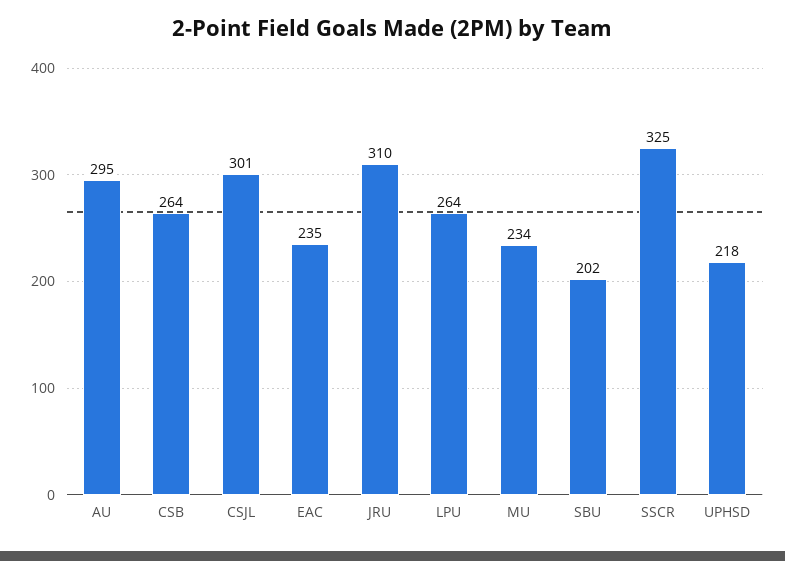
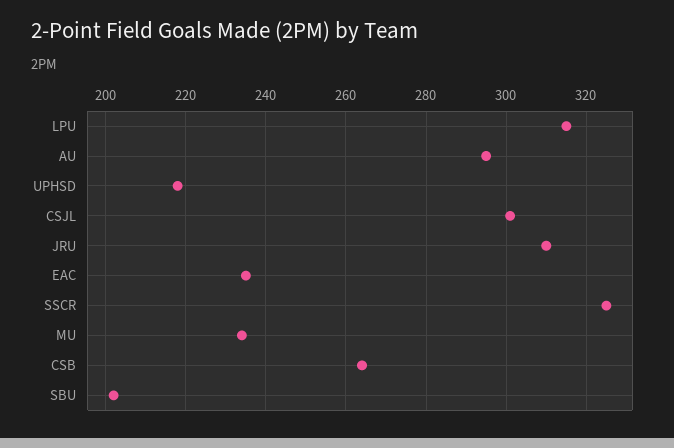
LPU: 264 -> 315

